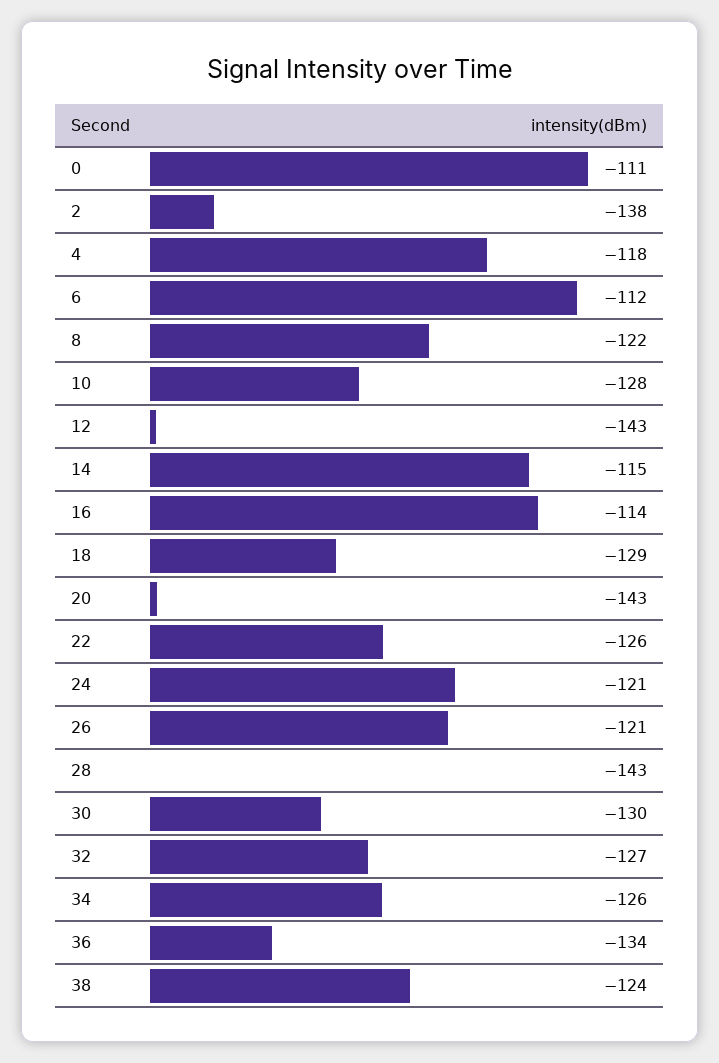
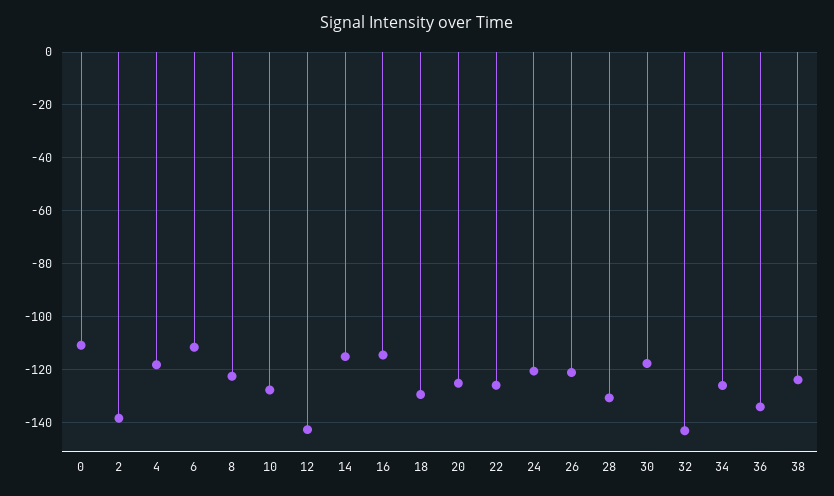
20: -143 -> -125
28: -143 -> -130
30: -130 -> -117.5
32: -127 -> -142.5

